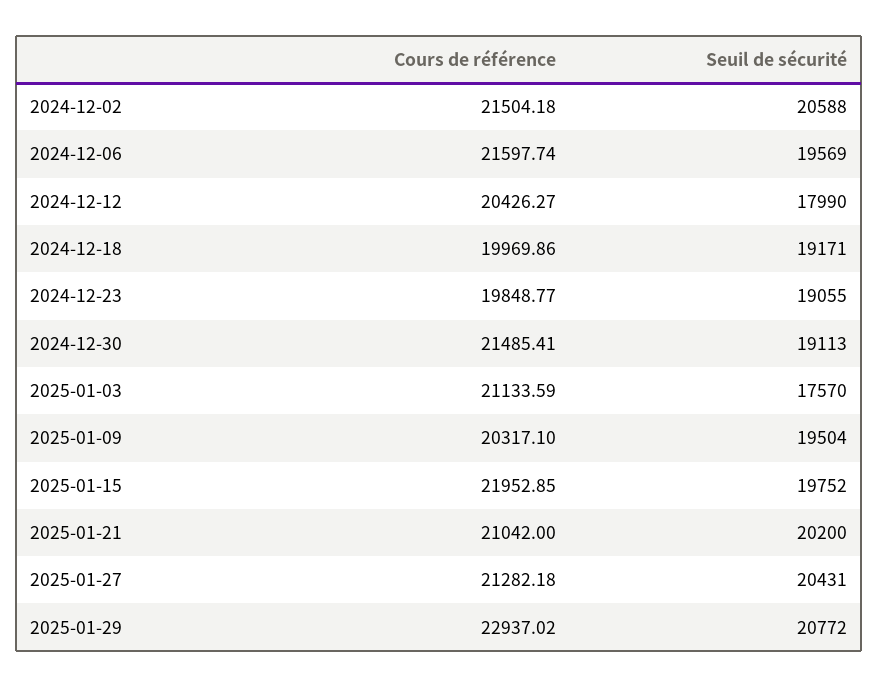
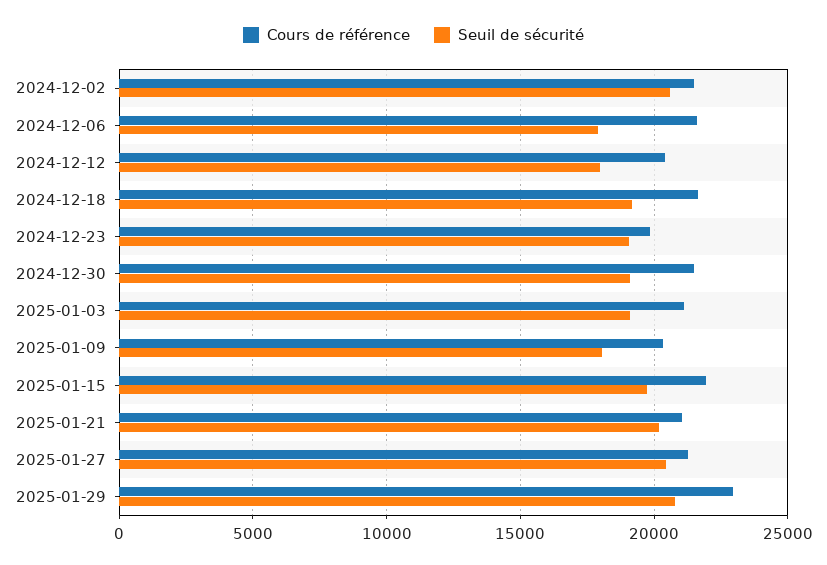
Seuil de sécurité, 2024-12-06: 19569 -> 18000
Cours de référence, 2024-12-18: 19969.86 -> 21500
Seuil de sécurité, 2025-01-03: 17570 -> 19000
Seuil de sécurité, 2025-01-09: 19504 -> 18000

